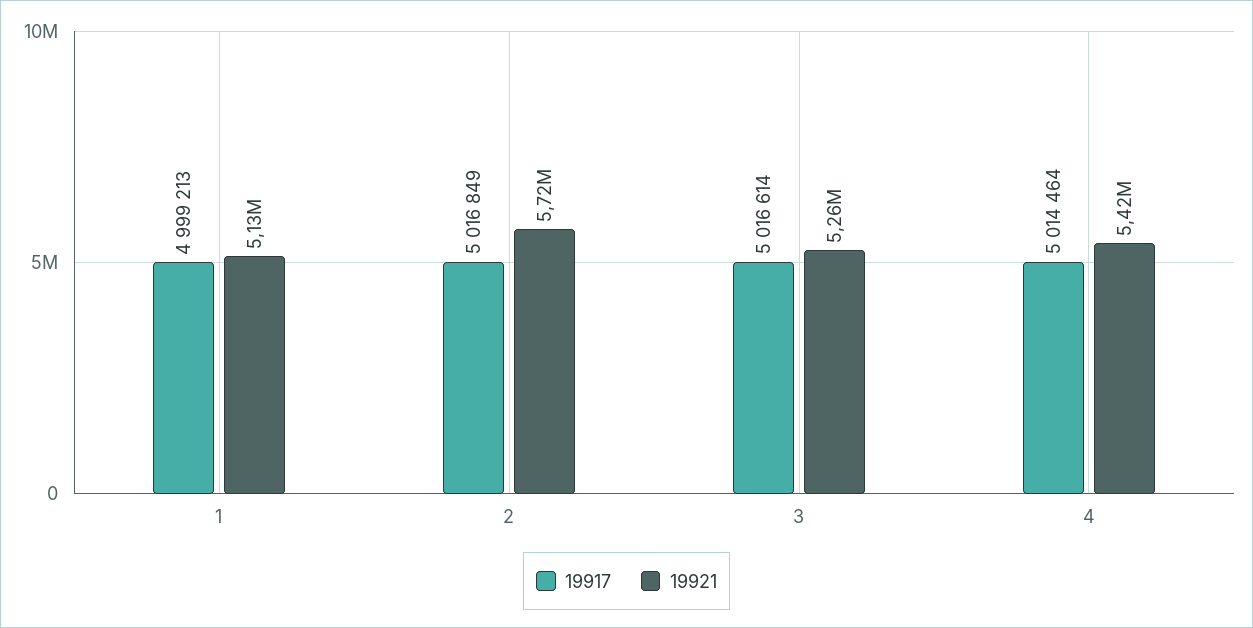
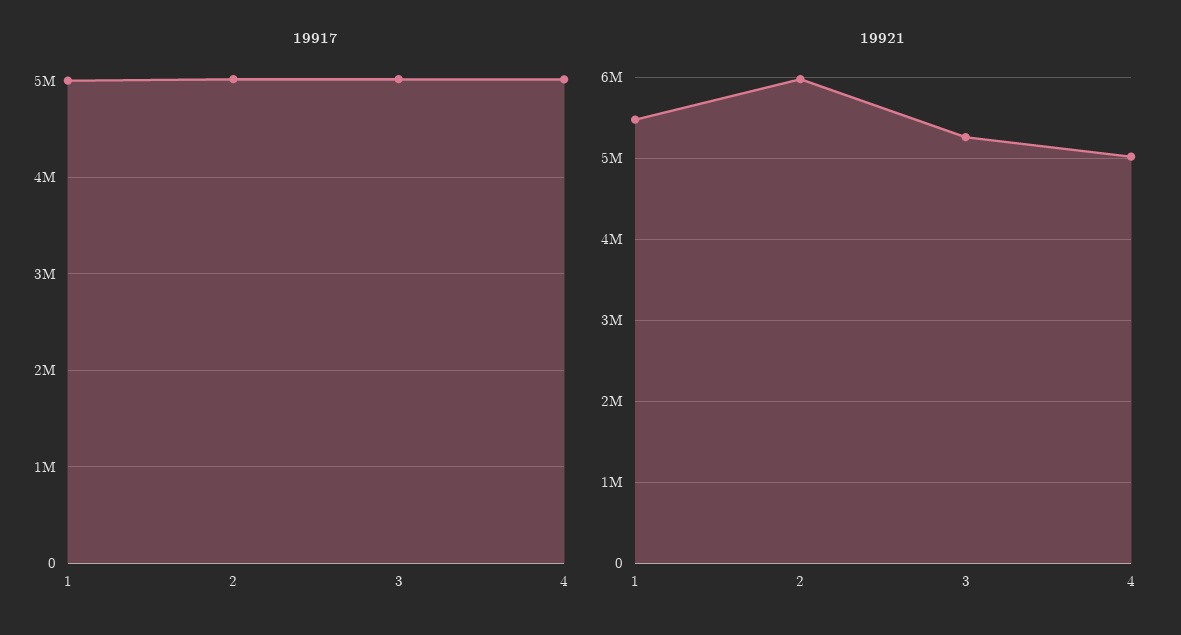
19921, 1: 5130000 -> 5500000
19921, 2: 5720000 -> 6000000
19921, 4: 5420000 -> 5000000

